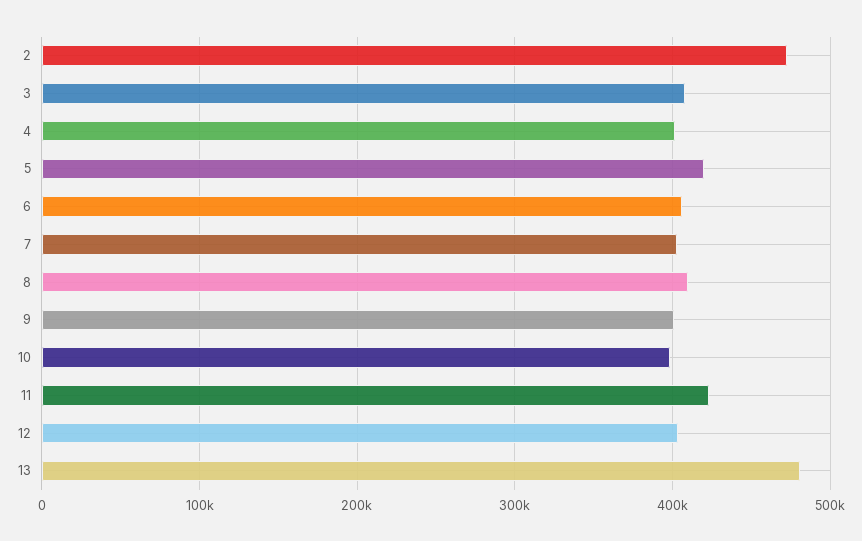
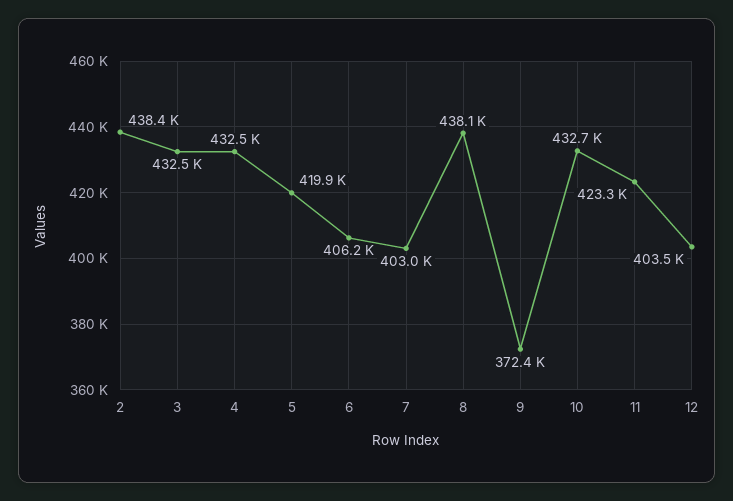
2: 470000 -> 438400
3: 410000 -> 432500
4: 400000 -> 432500
8: 410000 -> 438100
9: 400000 -> 372400
10: 400000 -> 432700
13: 480000 -> none

